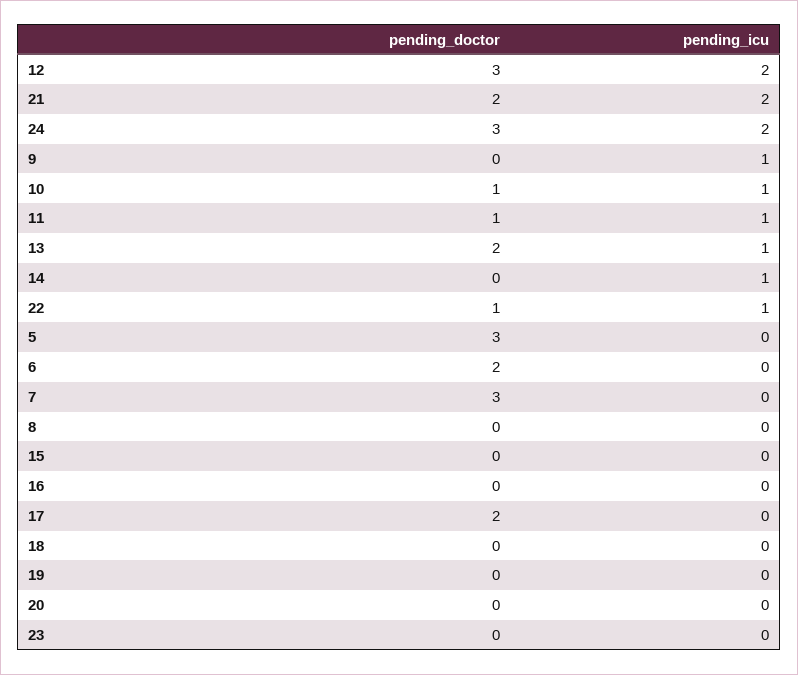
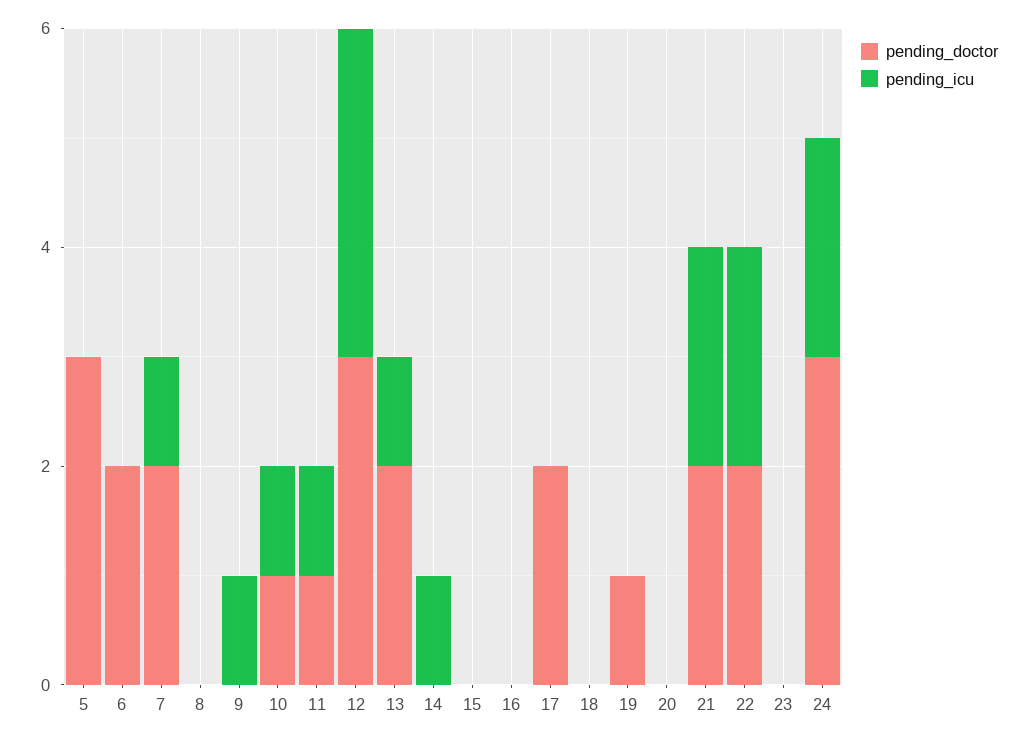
pending_icu, 12: 2 -> 3
pending_doctor, 22: 1 -> 2
pending_icu, 22: 1 -> 2
pending_doctor, 7: 3 -> 2
pending_icu, 7: 0 -> 1
pending_doctor, 19: 0 -> 1

